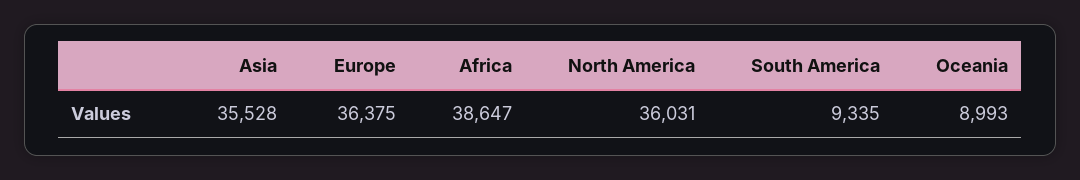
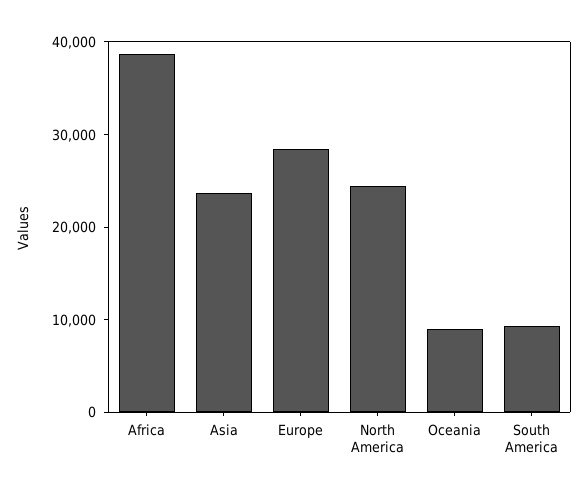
Asia: 35528 -> 24000
Europe: 36375 -> 28000
North America: 36031 -> 24000

